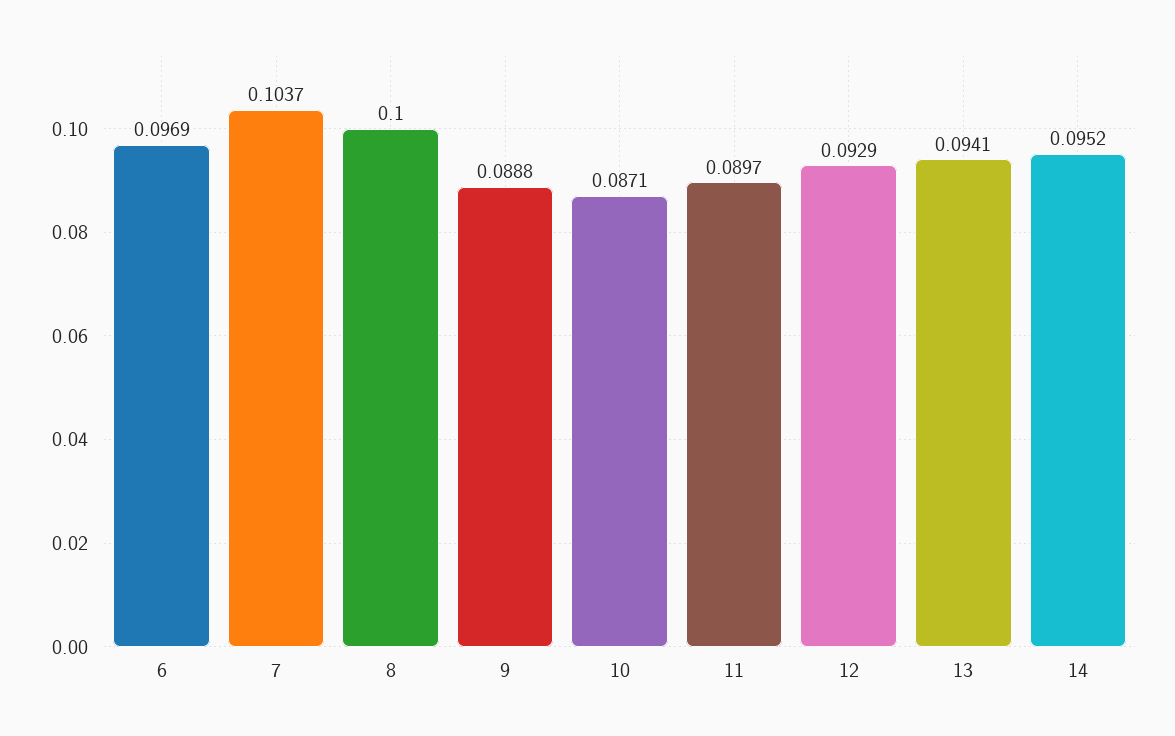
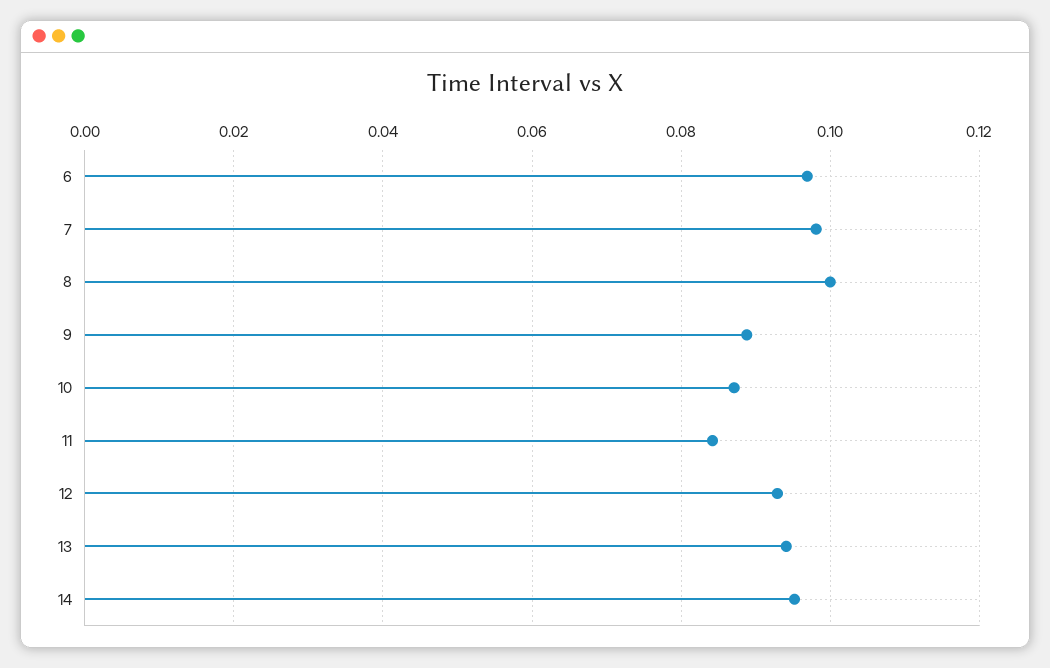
7: 0.1037 -> 0.098
11: 0.0897 -> 0.084

